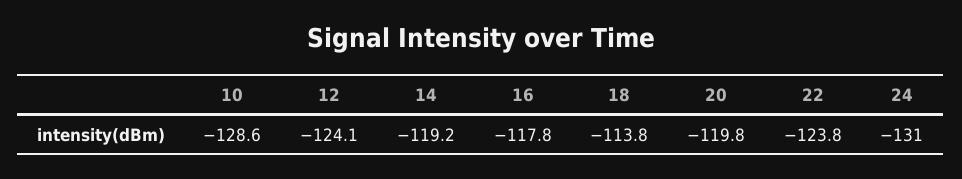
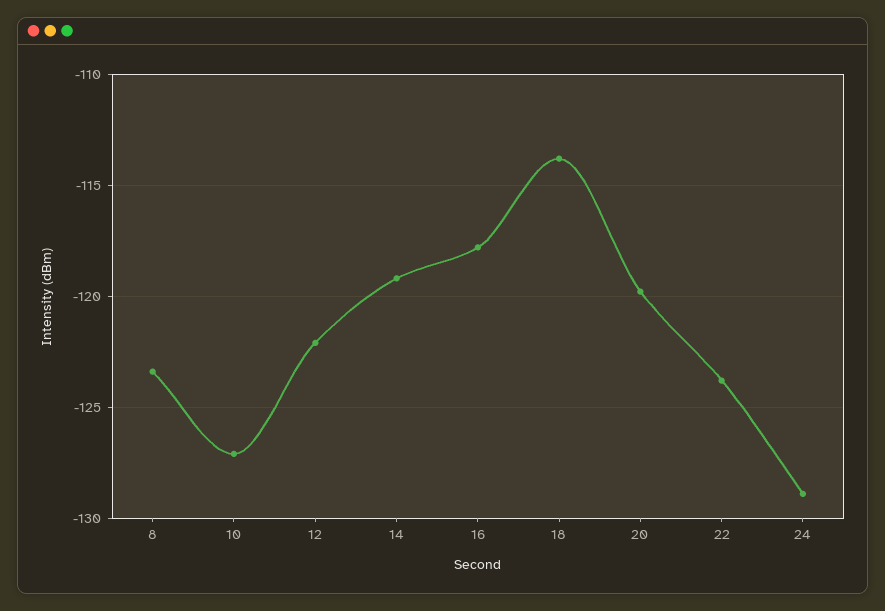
10: -128.6 -> -127
12: -124.1 -> -122
24: -131 -> -129
8: none -> -123.5

